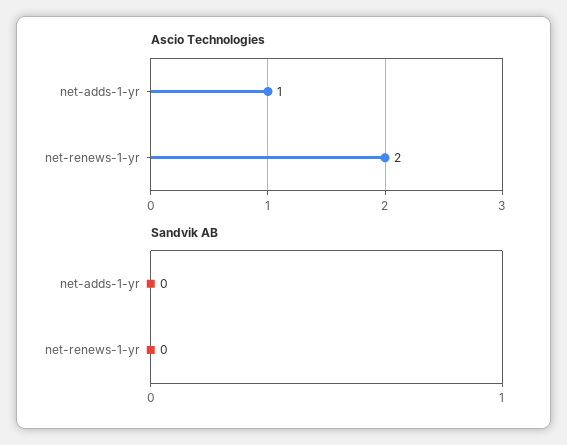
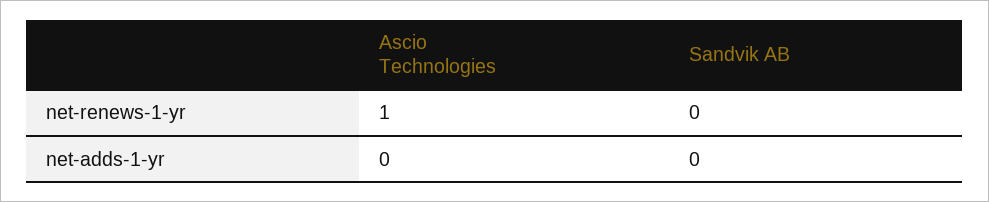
Ascio Technologies, net-adds-1-yr: 1 -> 0
Ascio Technologies, net-renews-1-yr: 2 -> 1

